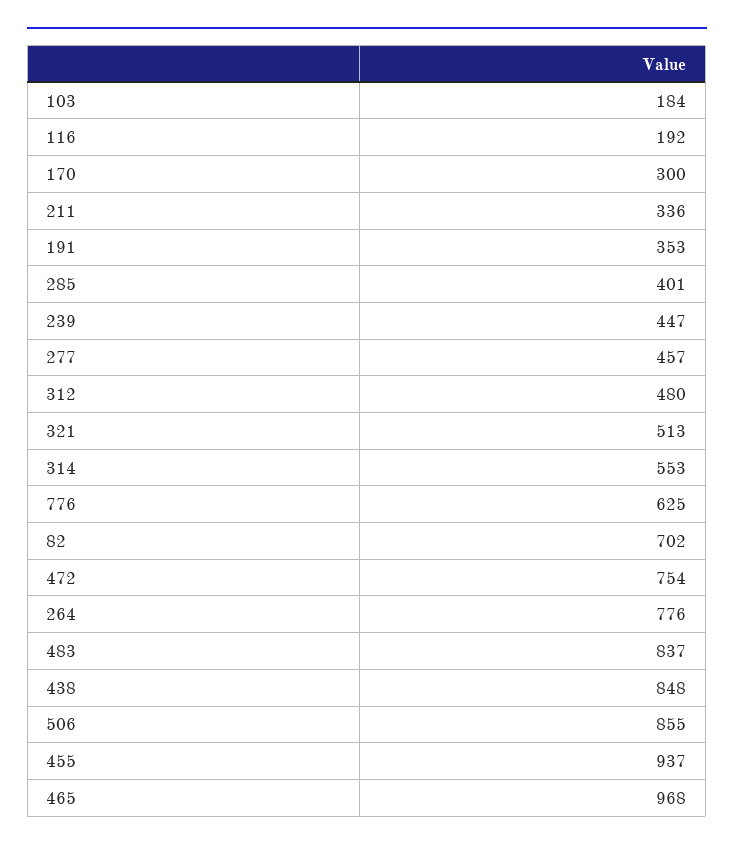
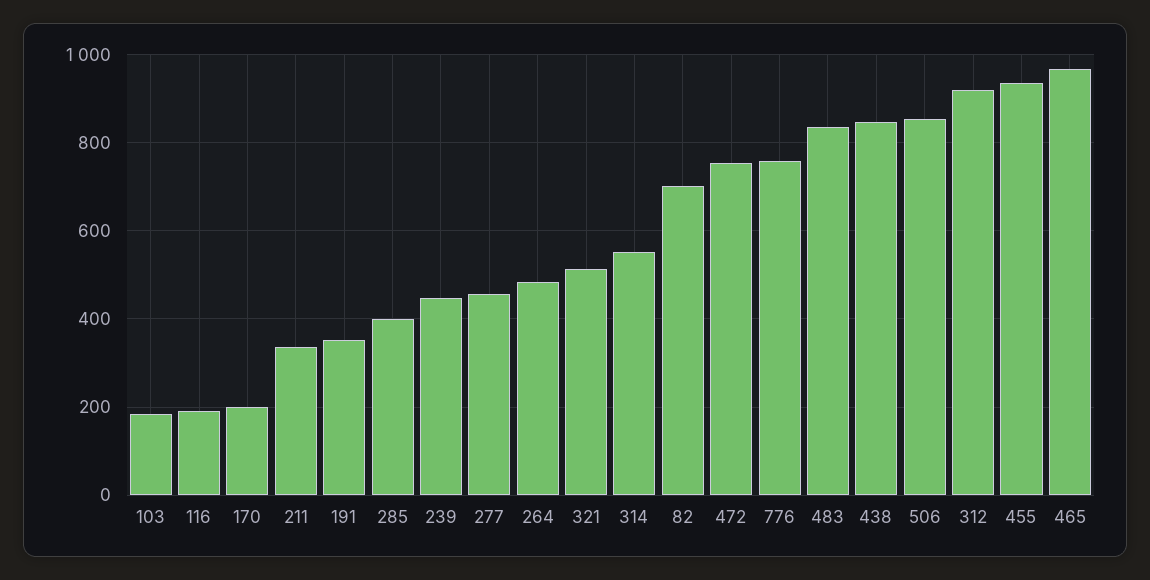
170: 300 -> 200
312: 480 -> 920
776: 625 -> 760
264: 776 -> 480

